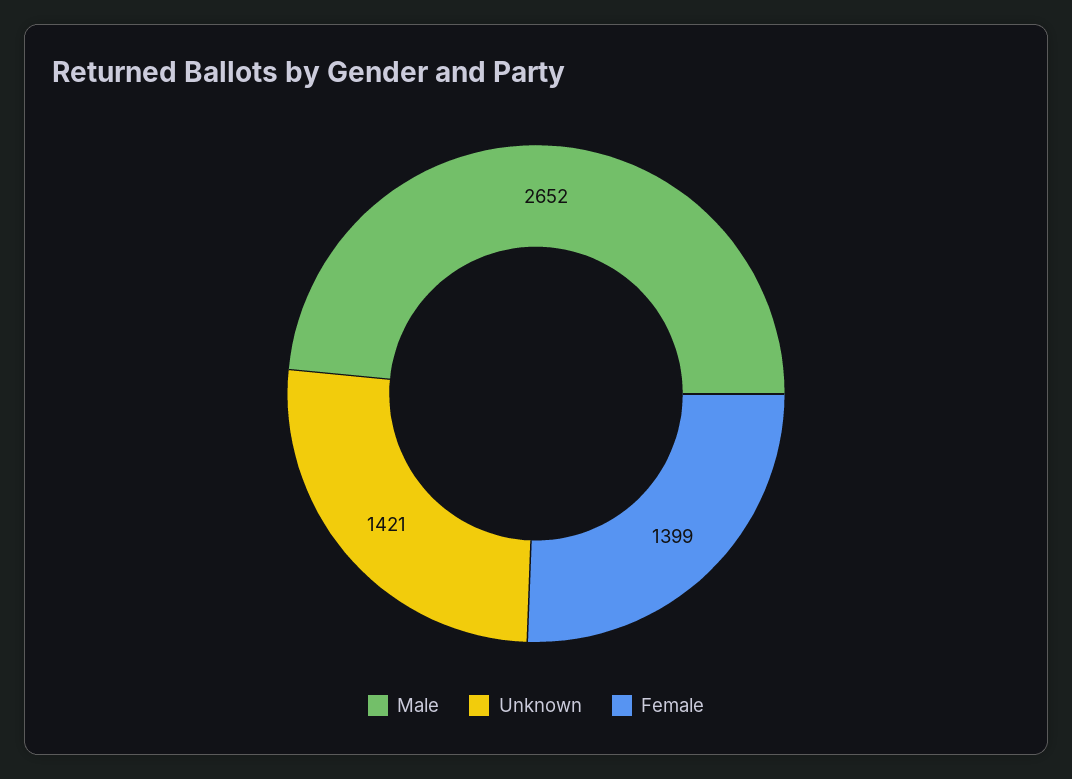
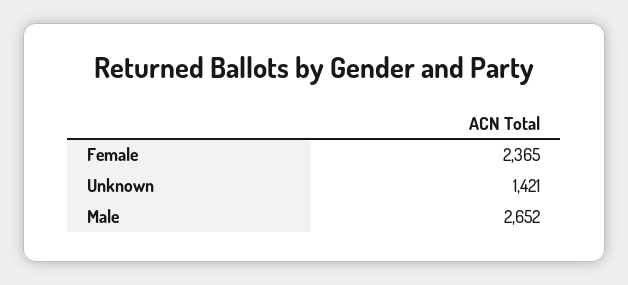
Female: 1399 -> 2365

